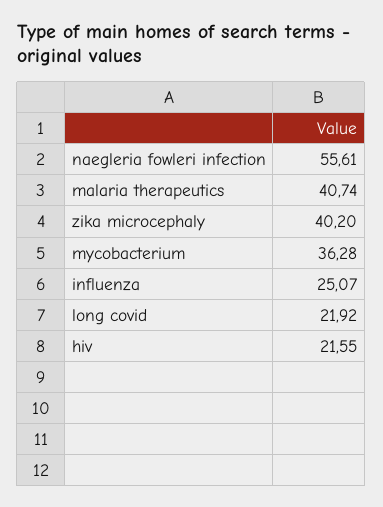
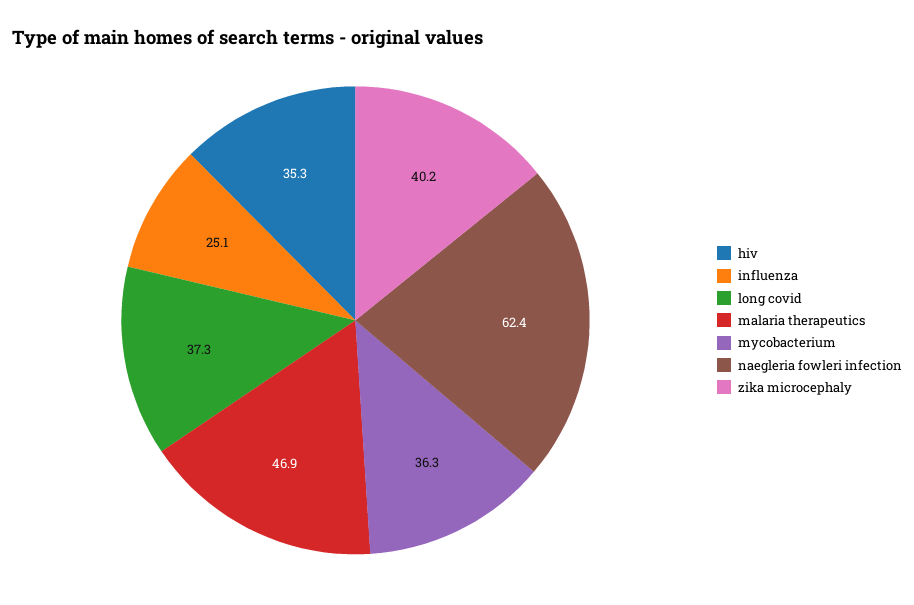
naegleria fowleri infection: 55.61 -> 62.4
malaria therapeutics: 40.74 -> 46.9
long covid: 21.92 -> 37.3
hiv: 21.55 -> 35.3

